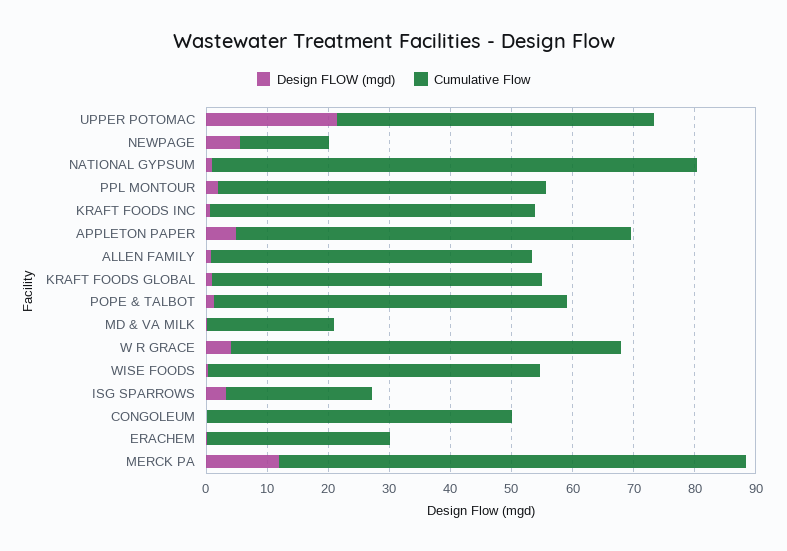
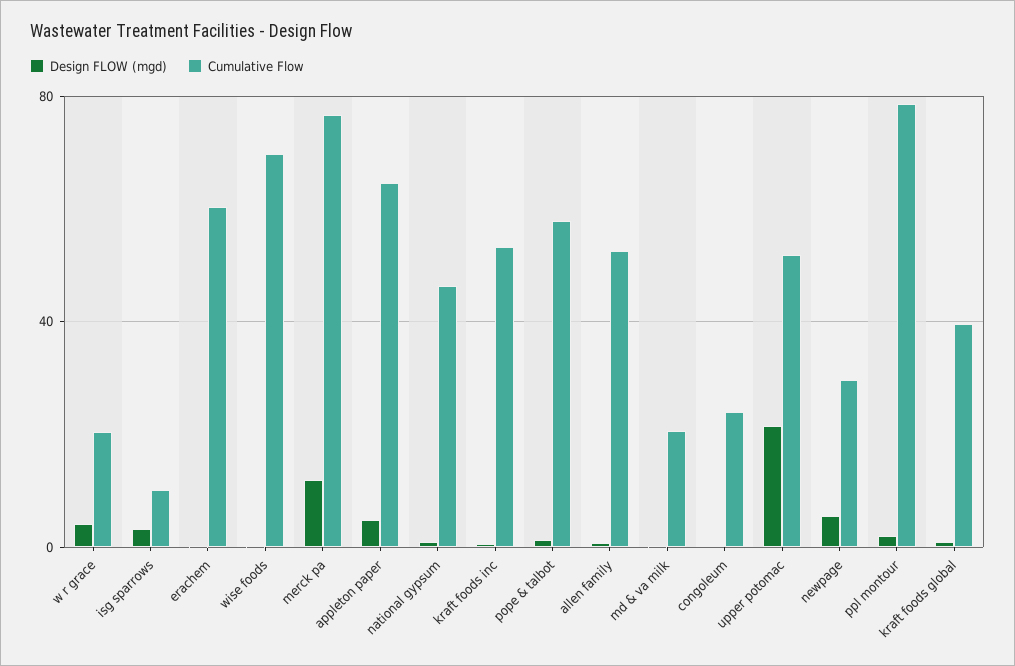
Cumulative Flow, NEWPAGE: 14 -> 30
Cumulative Flow, NATIONAL GYPSUM: 80 -> 45
Cumulative Flow, PPL MONTOUR: 54 -> 80
Cumulative Flow, KRAFT FOODS GLOBAL: 54 -> 40
Cumulative Flow, W R GRACE: 64 -> 20
Cumulative Flow, WISE FOODS: 54 -> 70
Cumulative Flow, ISG SPARROWS: 24 -> 10
Cumulative Flow, CONGOLEUM: 50 -> 25
Cumulative Flow, ERACHEM: 30 -> 60

